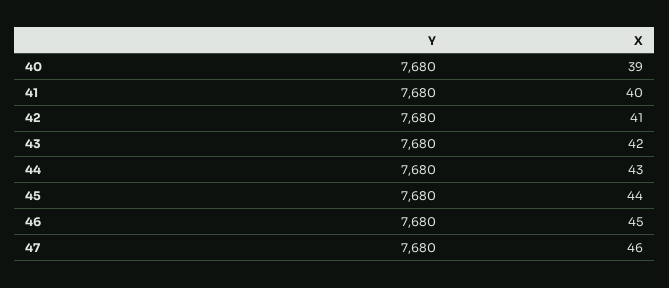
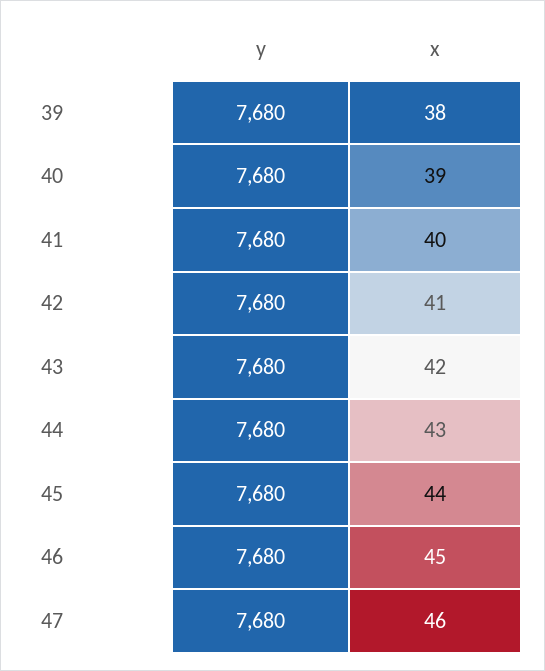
Y, 39: none -> 7680
X, 39: none -> 38

